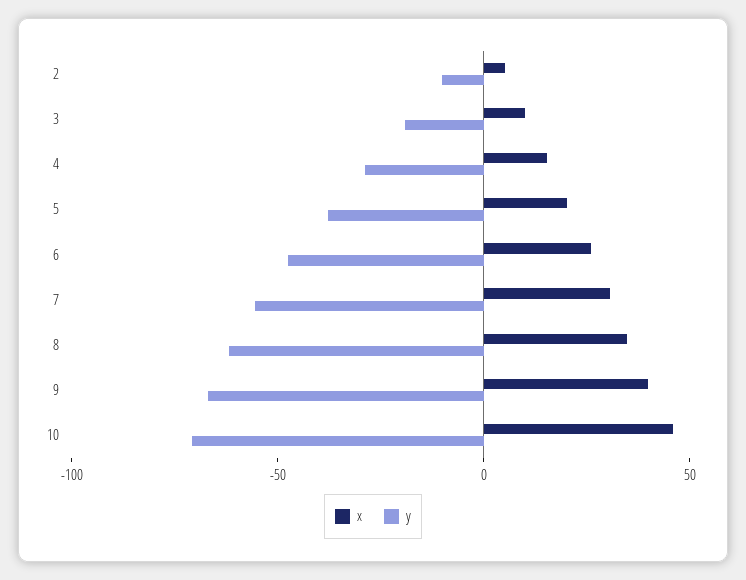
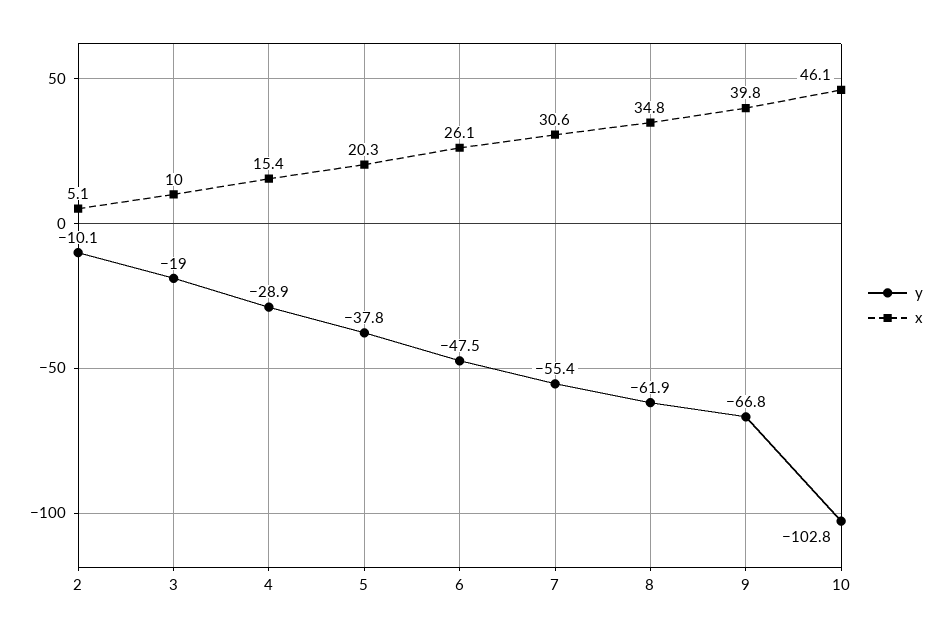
y, 10: -70 -> -102.8

